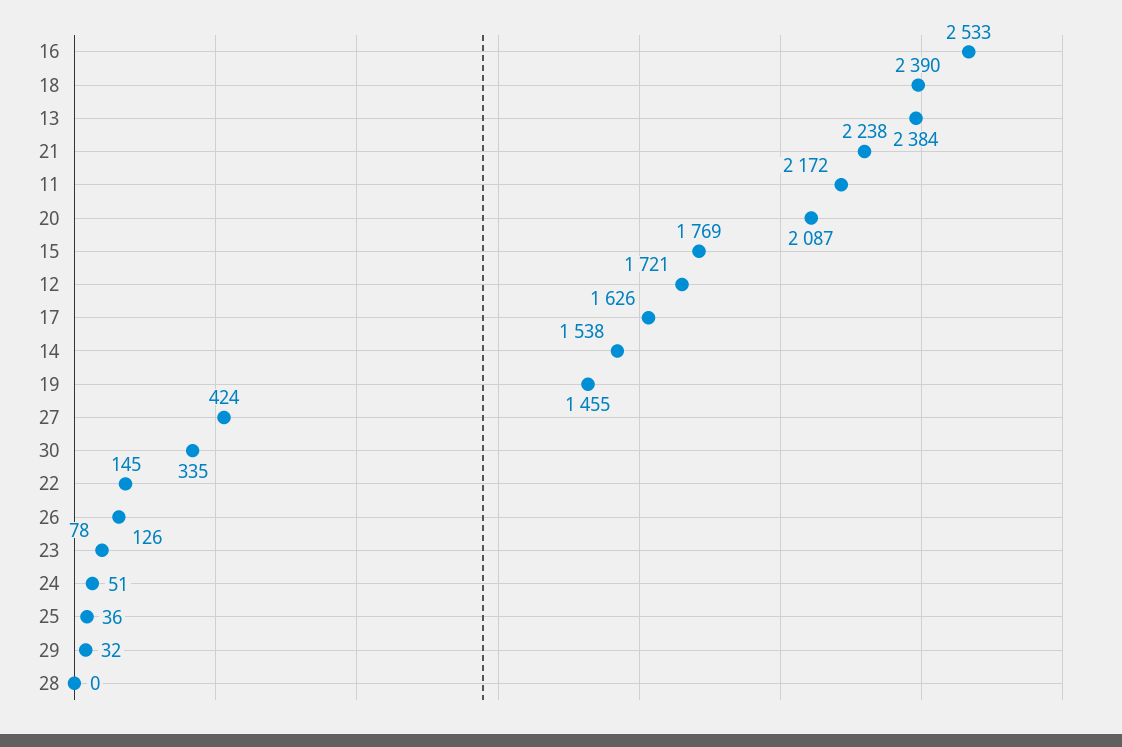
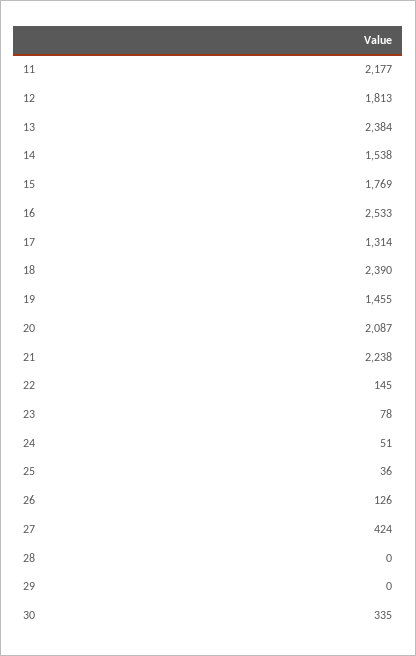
11: 2172 -> 2177
12: 1721 -> 1813
17: 1626 -> 1314
29: 32 -> 0

